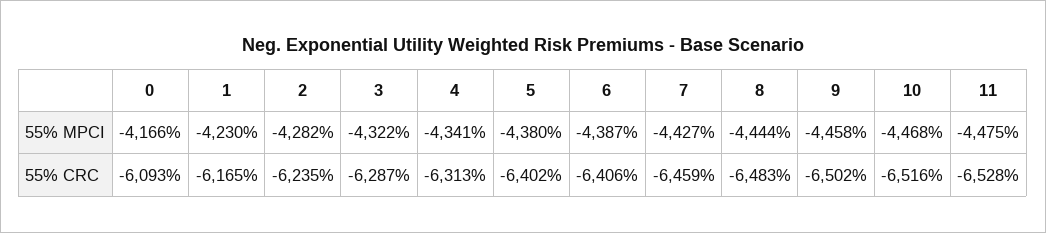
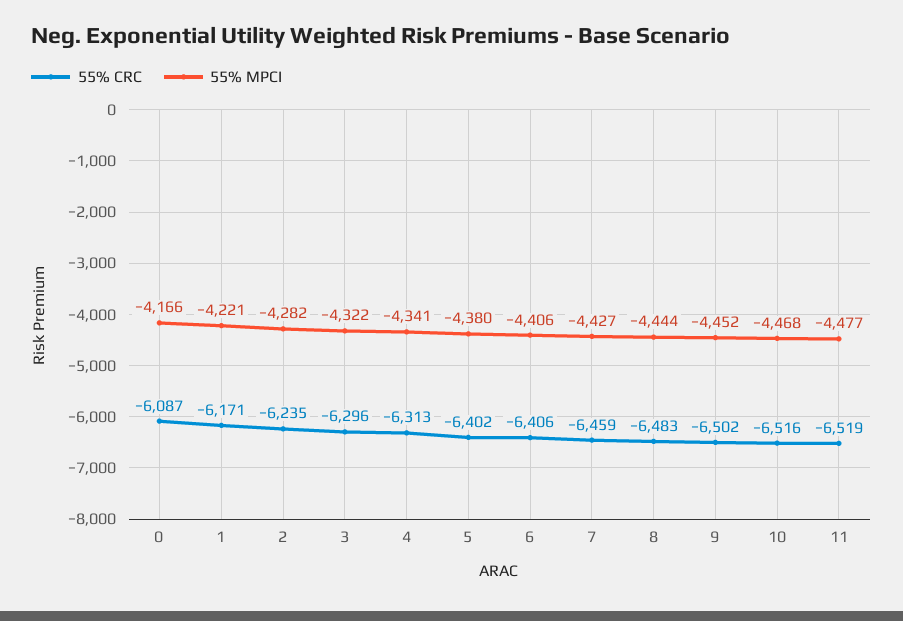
55% MPCI, 1: -4230 -> -4221
55% MPCI, 6: -4387 -> -4406
55% MPCI, 9: -4458 -> -4452
55% MPCI, 11: -4475 -> -4477
55% CRC, 0: -6093 -> -6087
55% CRC, 1: -6165 -> -6171
55% CRC, 3: -6287 -> -6296
55% CRC, 11: -6528 -> -6519

